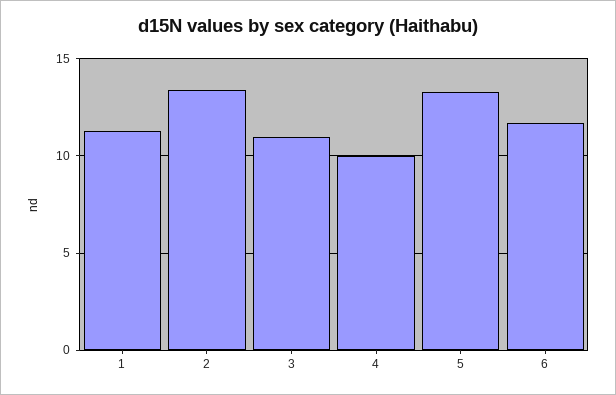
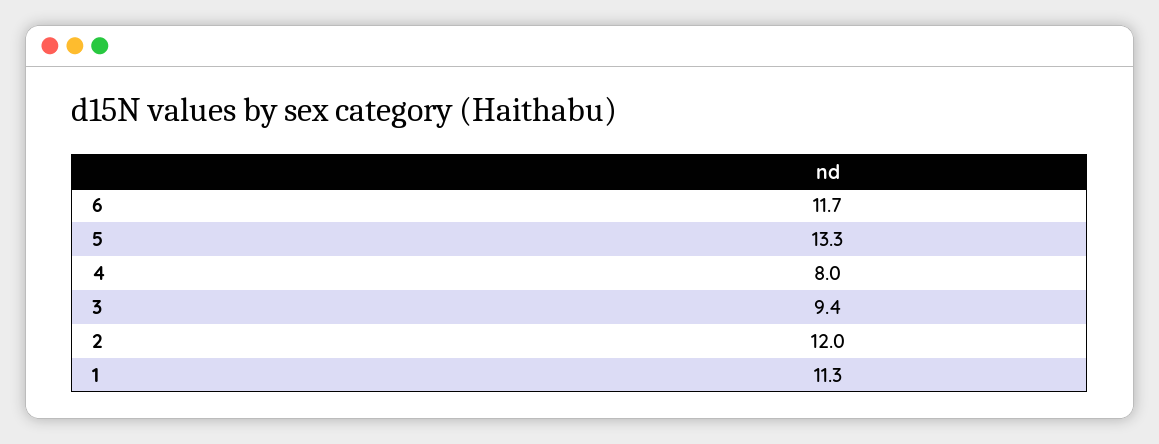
2: 13.5 -> 12
3: 11 -> 9.4
4: 10 -> 8

